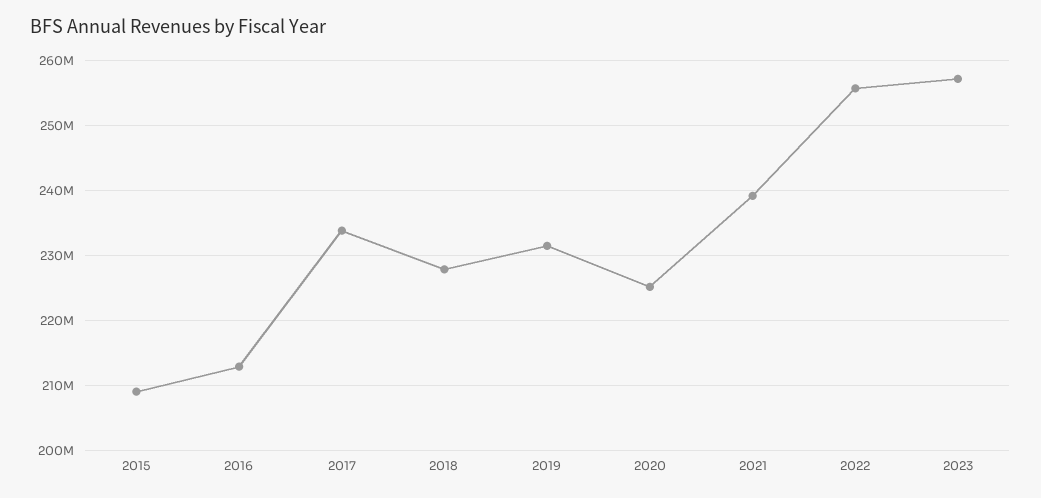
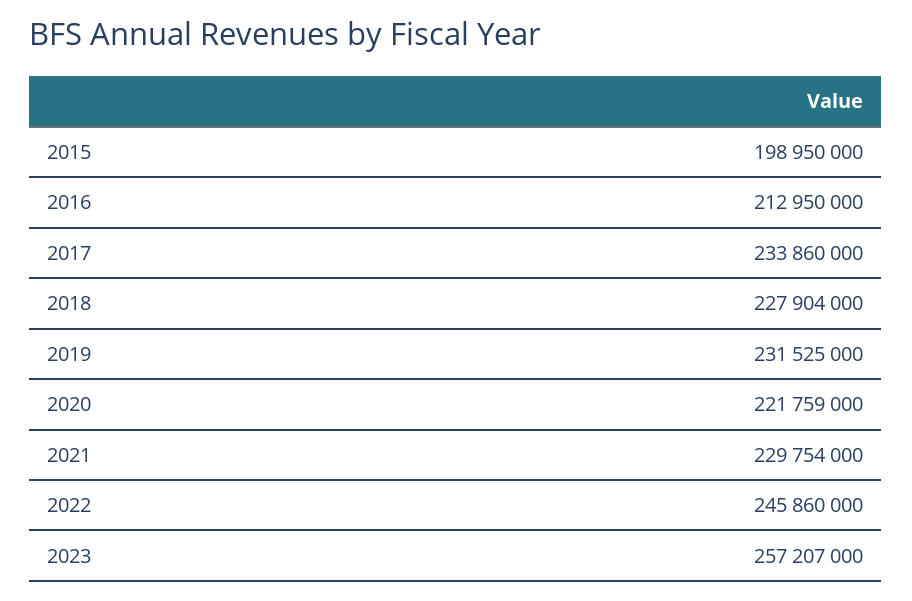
2015: 209000000 -> 198950000
2020: 225000000 -> 221759000
2021: 239000000 -> 229754000
2022: 256000000 -> 245860000

